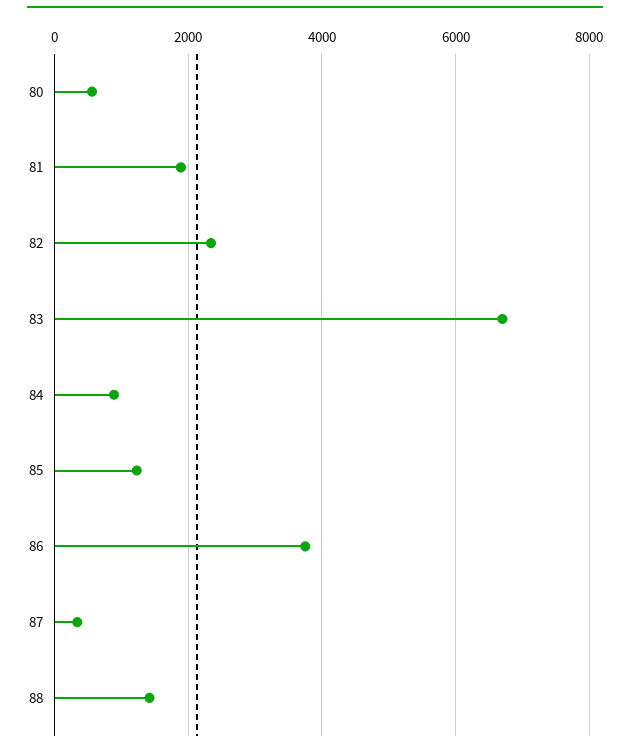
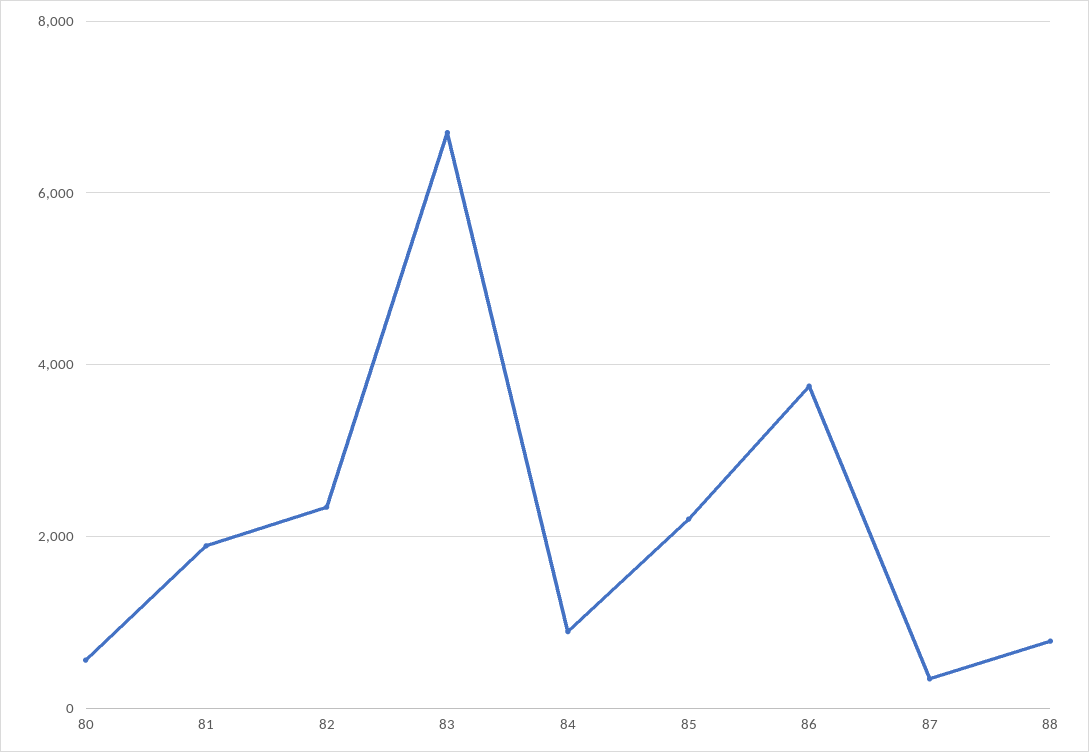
85: 1200 -> 2200
88: 1400 -> 800

